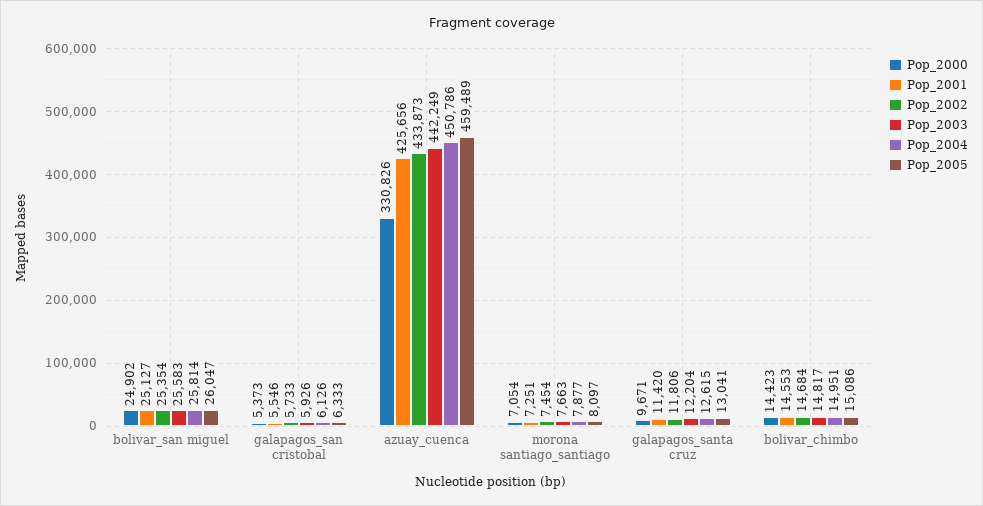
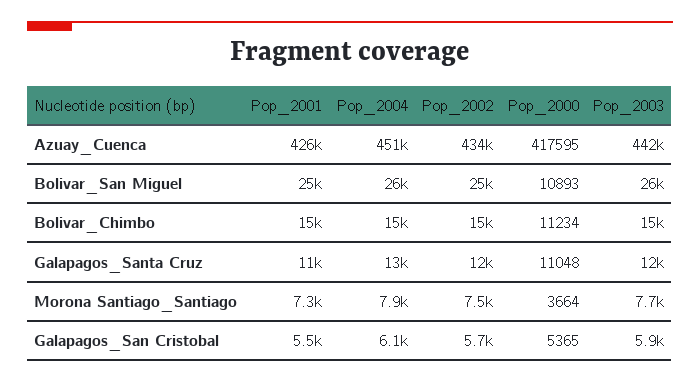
Pop_2000, bolivar_san miguel: 24902 -> 10893
Pop_2005, bolivar_san miguel: 26047 -> none
Pop_2000, galapagos_san cristobal: 5373 -> 5365
Pop_2005, galapagos_san cristobal: 6333 -> none
Pop_2000, azuay_cuenca: 330826 -> 417595
Pop_2005, azuay_cuenca: 459489 -> none
Pop_2000, morona santiago_santiago: 7054 -> 3664
Pop_2005, morona santiago_santiago: 8097 -> none
Pop_2000, galapagos_santa cruz: 9671 -> 11048
Pop_2005, galapagos_santa cruz: 13041 -> none
Pop_2000, bolivar_chimbo: 14423 -> 11234
Pop_2005, bolivar_chimbo: 15086 -> none

